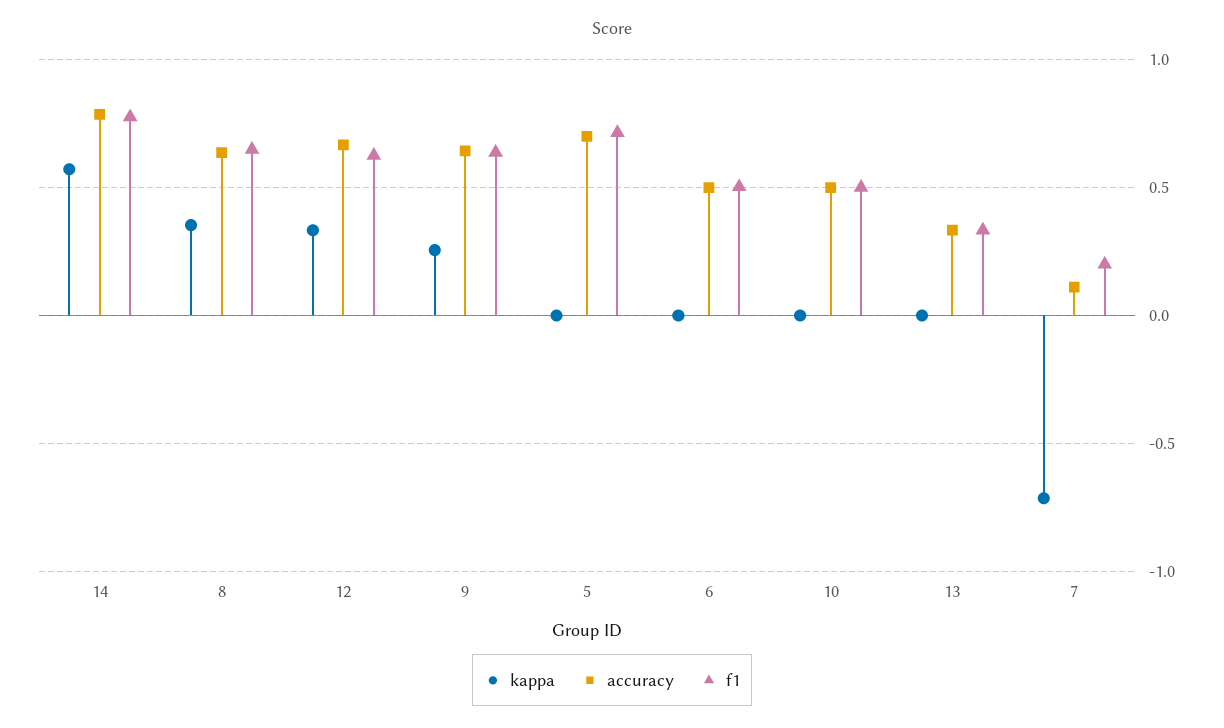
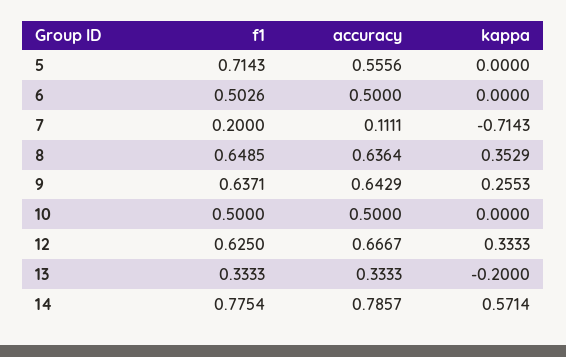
accuracy, 5: 0.7 -> 0.5556
kappa, 13: 0 -> -0.2

